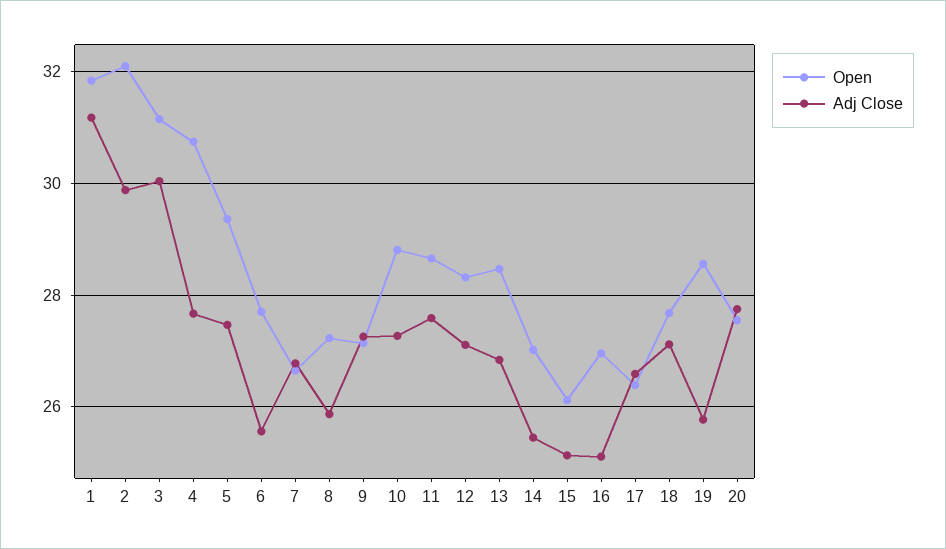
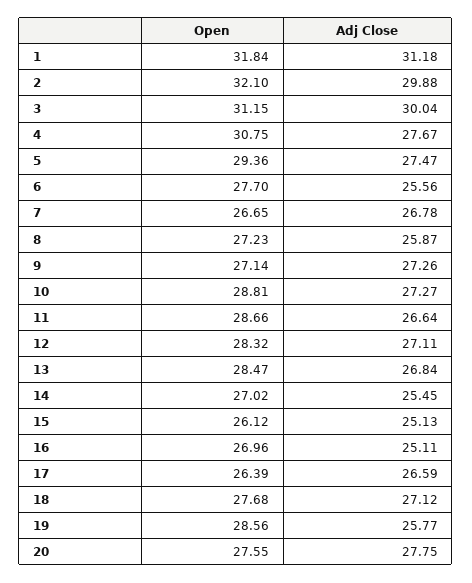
Adj Close, 11: 27.6 -> 26.64

